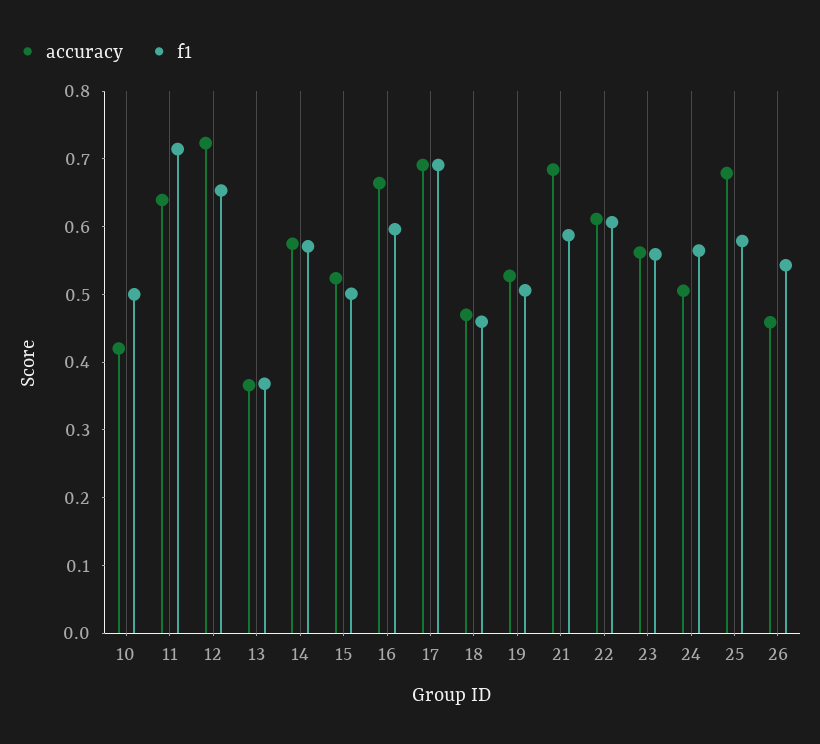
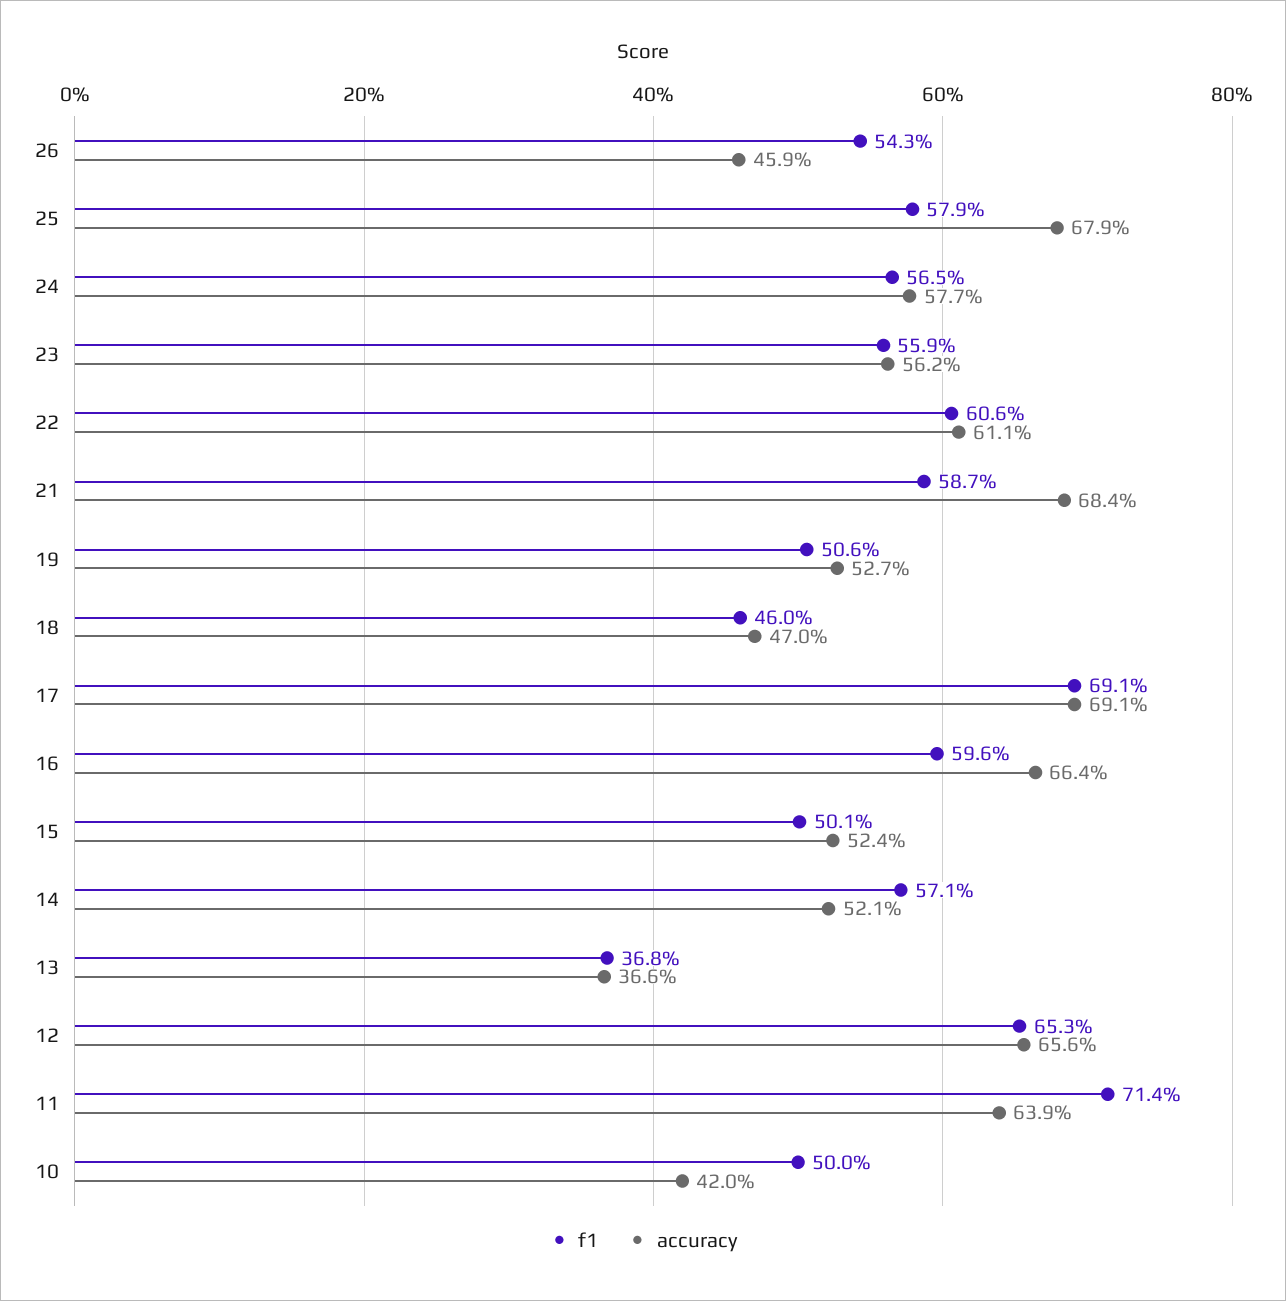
accuracy, 12: 0.72 -> 0.656
accuracy, 14: 0.58 -> 0.521
accuracy, 24: 0.5 -> 0.577

